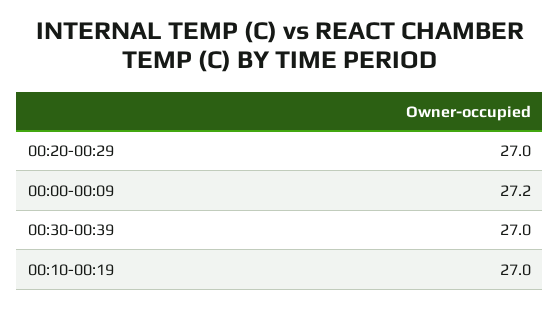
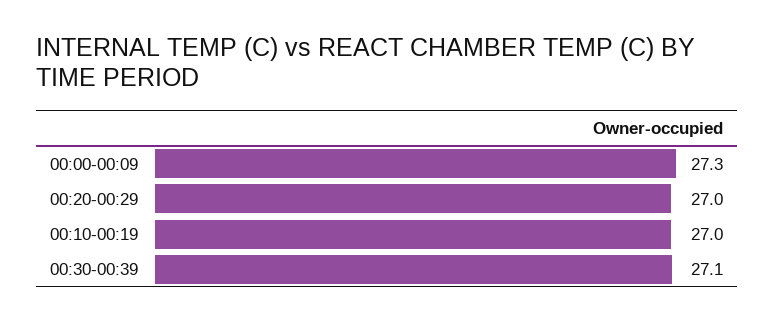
00:00-00:09: 27.2 -> 27.3
00:30-00:39: 27 -> 27.1

